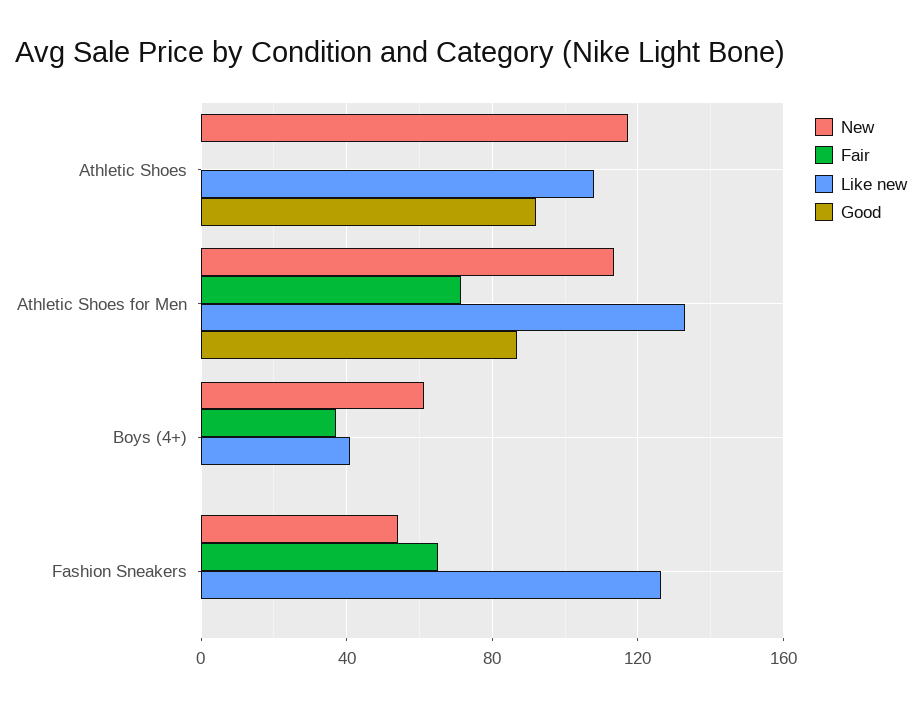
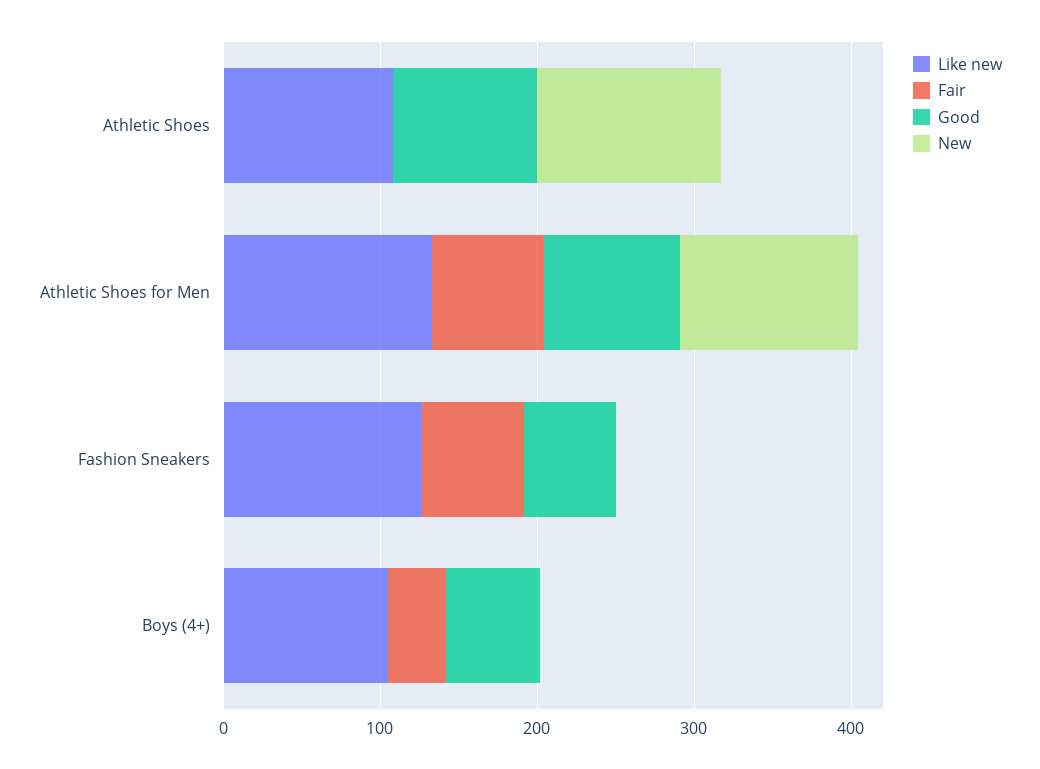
New, Boys (4+): 60 -> 0
Like new, Boys (4+): 40 -> 100
Good, Boys (4+): 0 -> 60
New, Fashion Sneakers: 55 -> 0
Good, Fashion Sneakers: 0 -> 60

